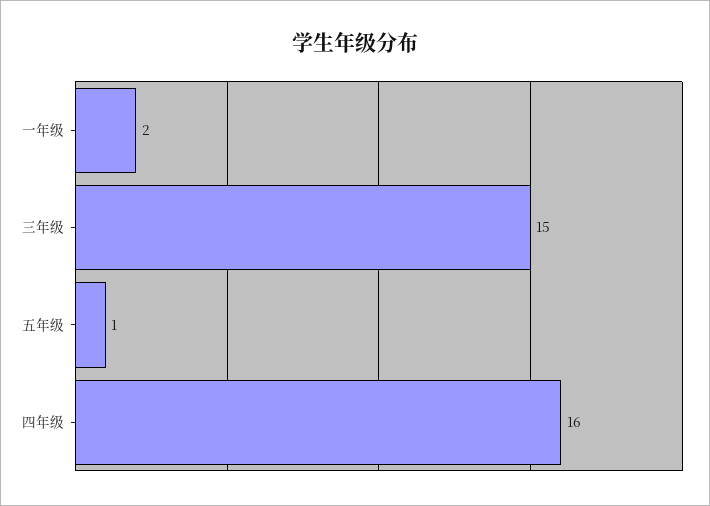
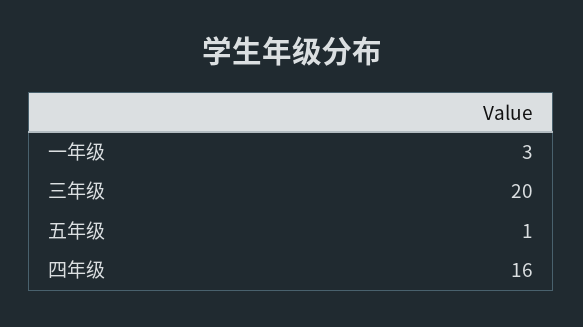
一年级: 2 -> 3
三年级: 15 -> 20

